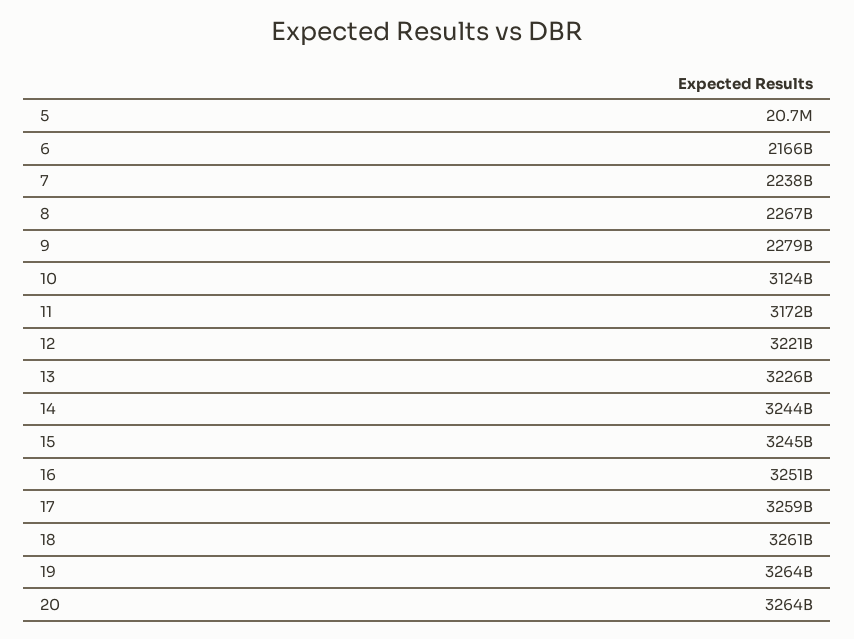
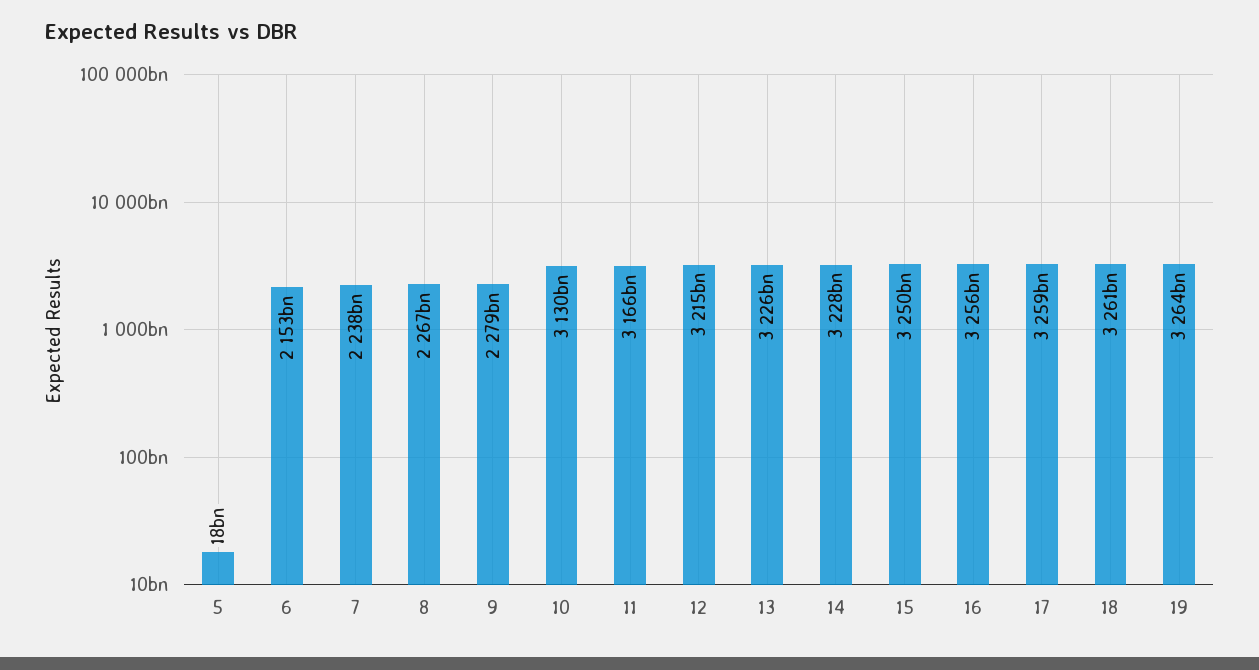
5: 20700000 -> 18000000000
6: 2166000000000 -> 2153000000000
10: 3124000000000 -> 3130000000000
11: 3172000000000 -> 3166000000000
12: 3221000000000 -> 3215000000000
14: 3244000000000 -> 3228000000000
15: 3245000000000 -> 3250000000000
16: 3251000000000 -> 3256000000000
20: 3264000000000 -> none

